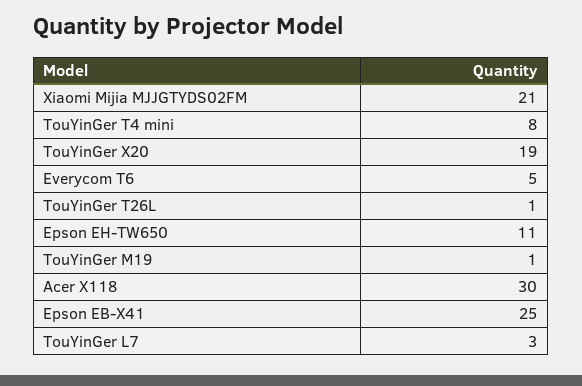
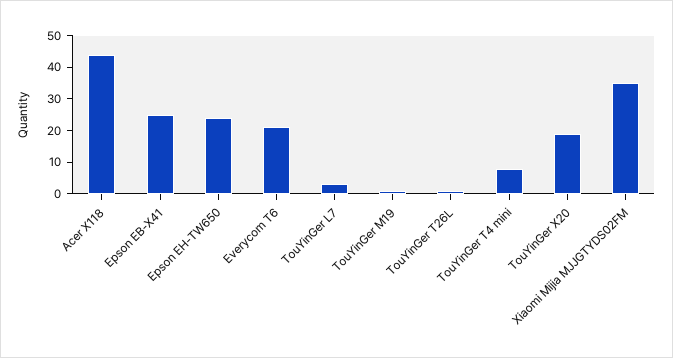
Xiaomi Mijia MJJGTYDS02FM: 21 -> 35
Everycom T6: 5 -> 20
Epson EH-TW650: 11 -> 25
Acer X118: 30 -> 45

